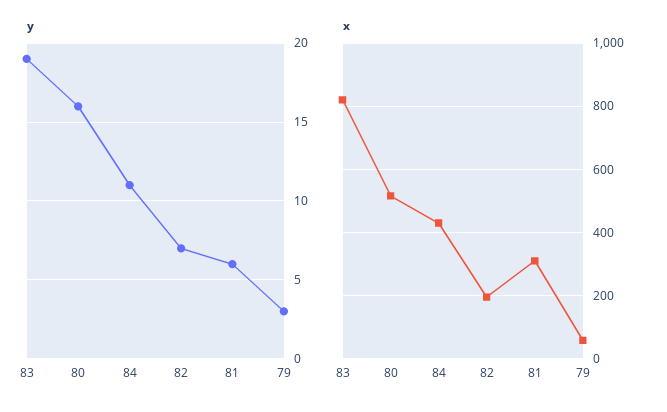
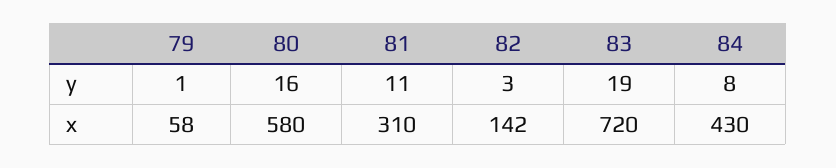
y, 84: 11 -> 8
y, 82: 7 -> 3
y, 81: 6 -> 11
y, 79: 3 -> 1
x, 83: 820 -> 720
x, 80: 520 -> 580
x, 82: 200 -> 142

